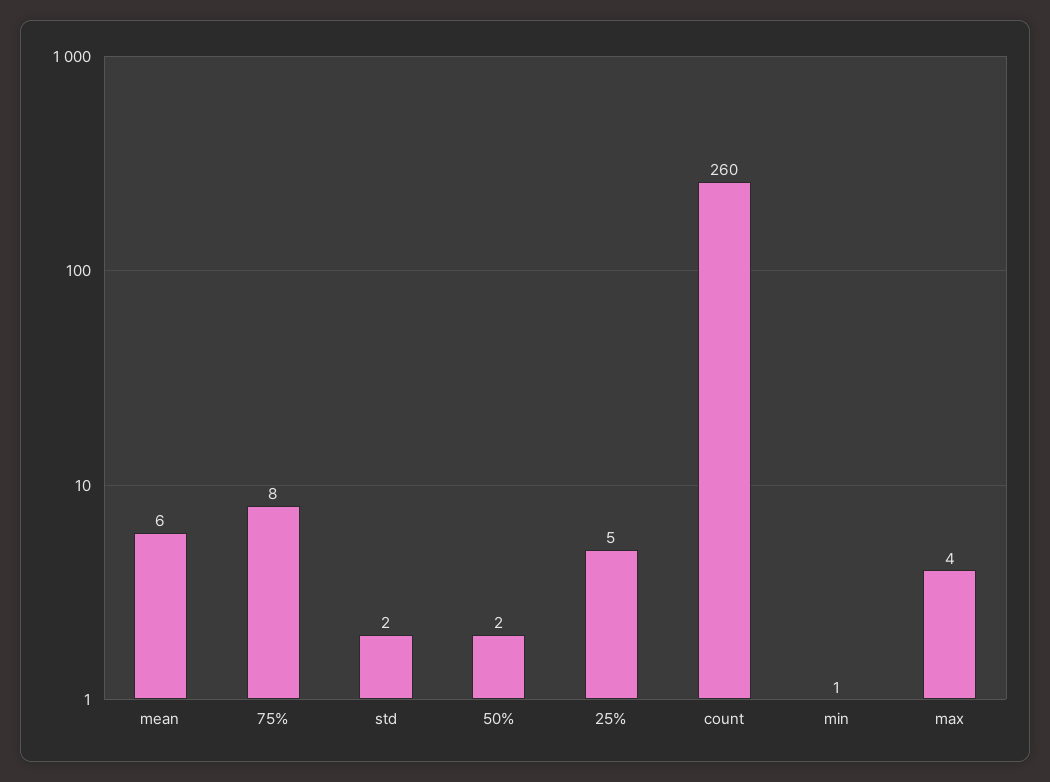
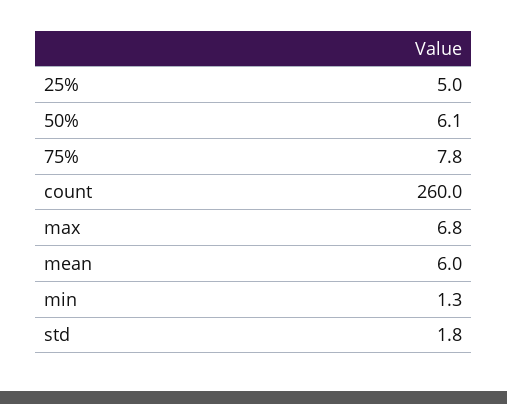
50%: 2 -> 6.1
max: 4 -> 6.8

